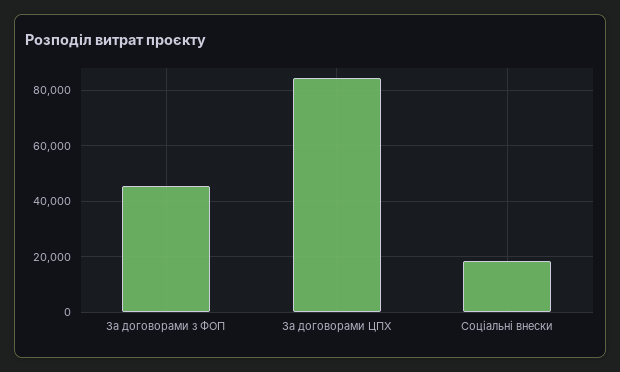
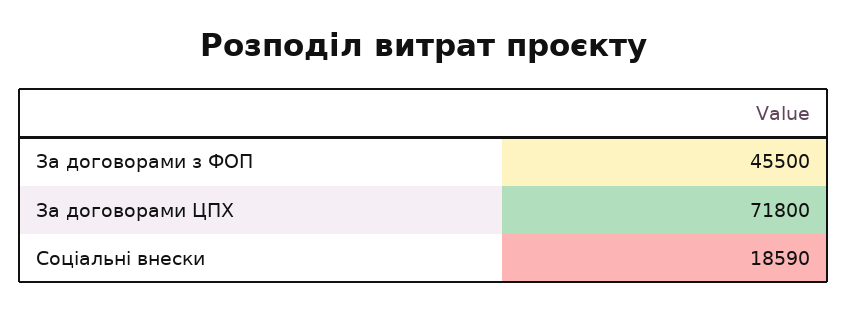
За договорами ЦПХ: 85000 -> 71800

